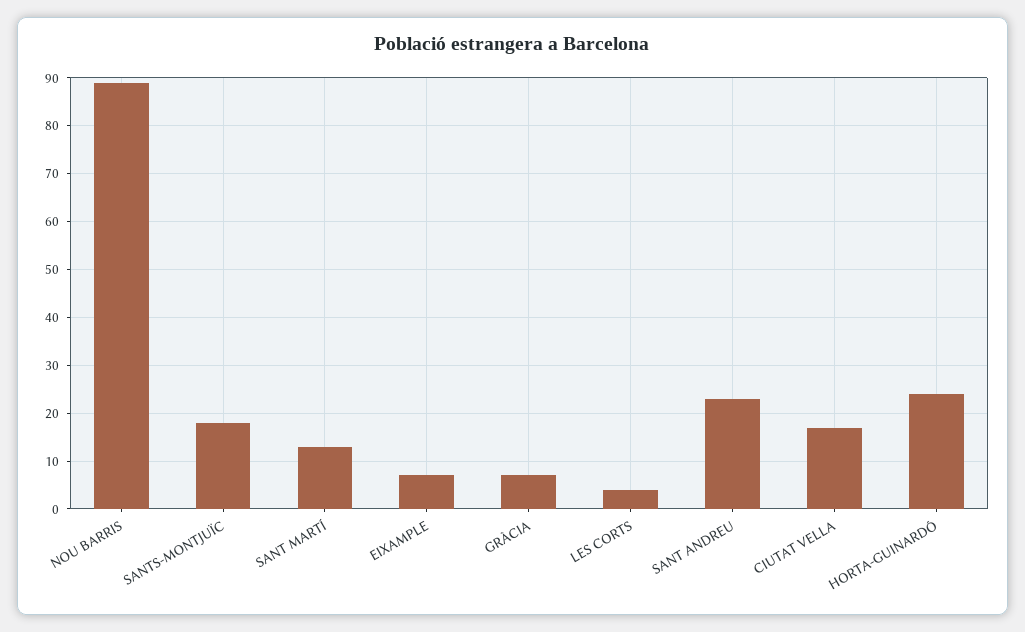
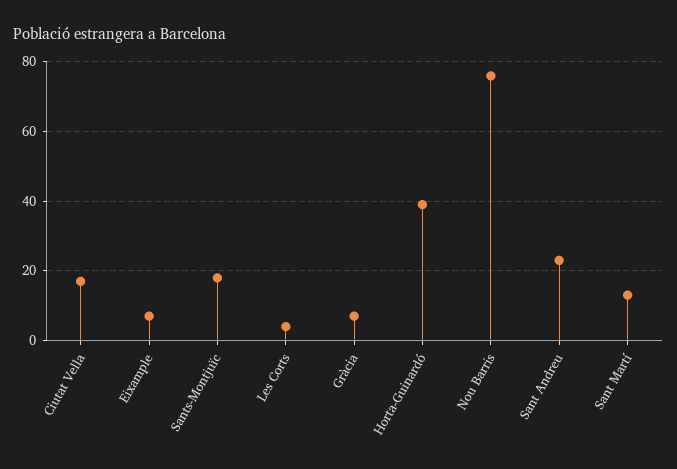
NOU BARRIS: 90 -> 75
HORTA-GUINARDÓ: 25 -> 40

